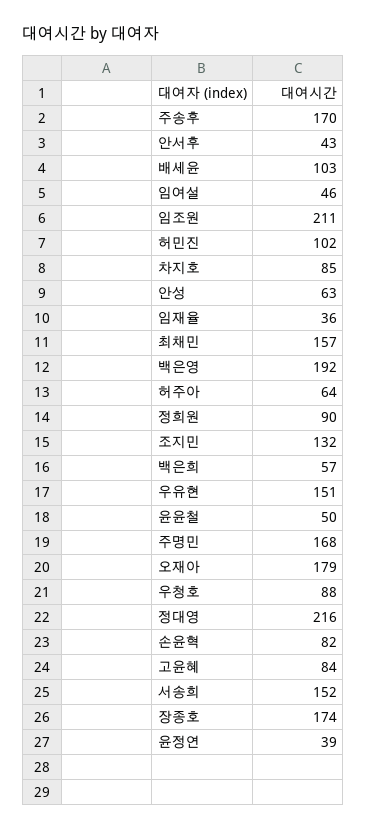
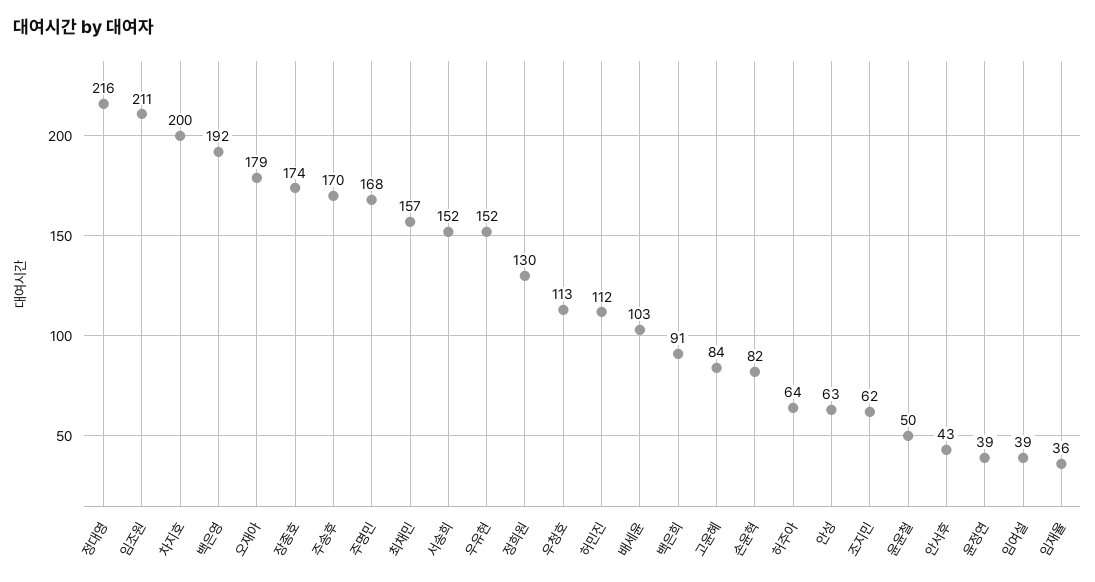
임여설: 46 -> 39
허민진: 102 -> 112
차지호: 85 -> 200
정희원: 90 -> 130
조지민: 132 -> 62
백은희: 57 -> 91
우유현: 151 -> 152
우청호: 88 -> 113

